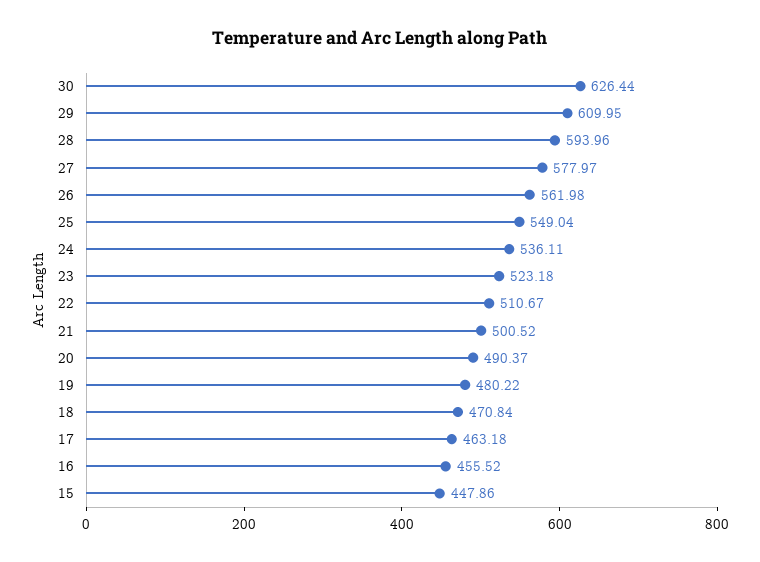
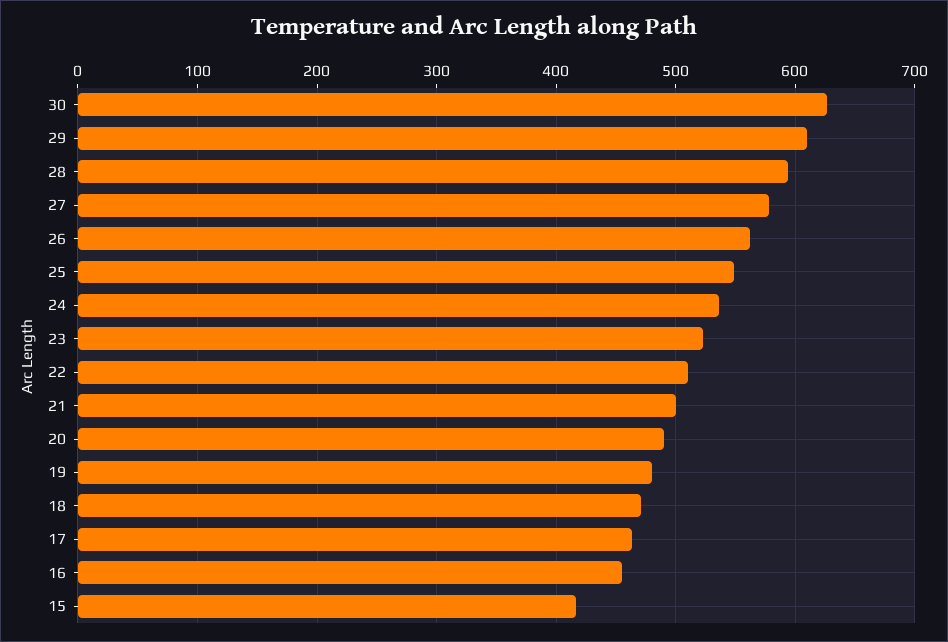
15: 447.86 -> 420

